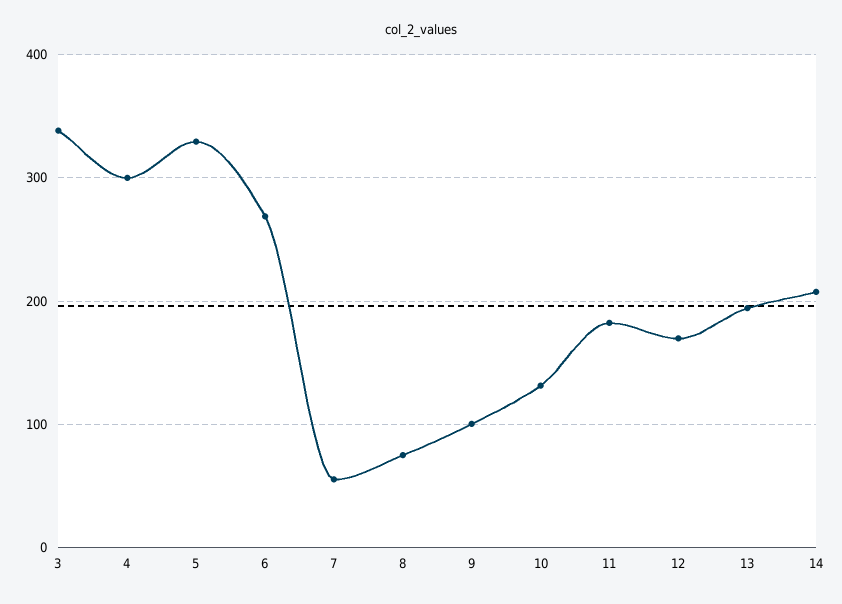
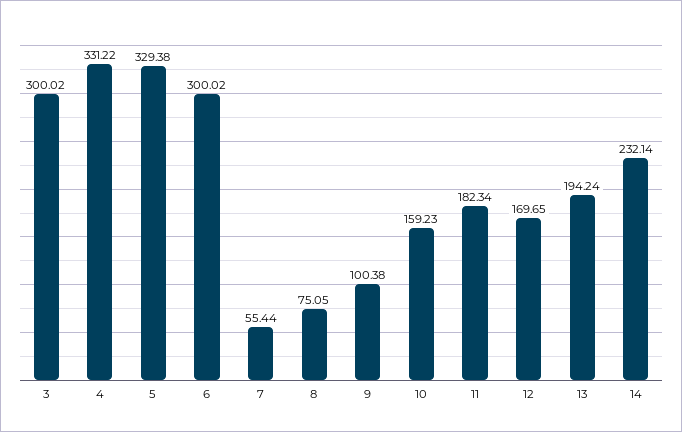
3: 340 -> 300.02
4: 300 -> 331.22
6: 270 -> 300.02
10: 130 -> 159.23
14: 210 -> 232.14

